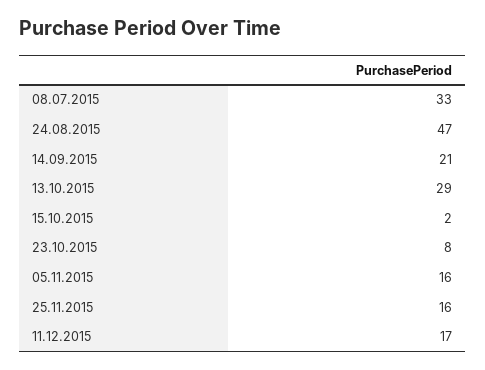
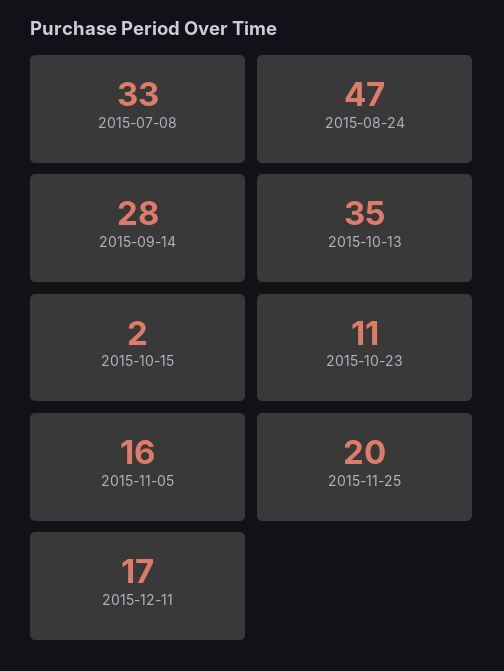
14.09.2015: 21 -> 28
13.10.2015: 29 -> 35
23.10.2015: 8 -> 11
25.11.2015: 16 -> 20

